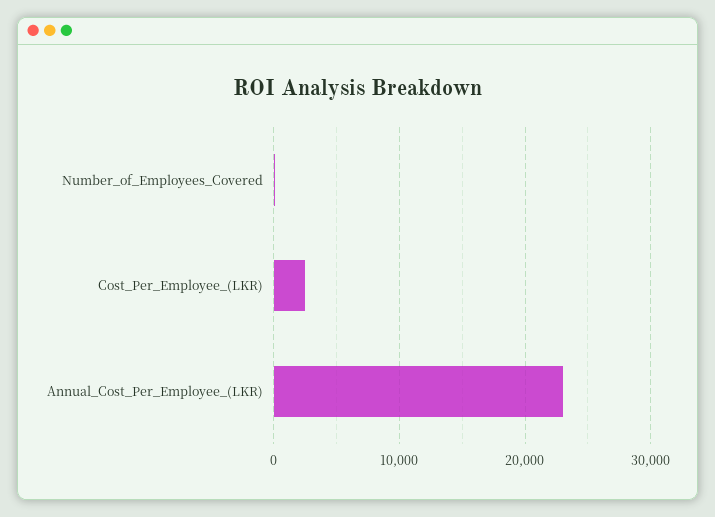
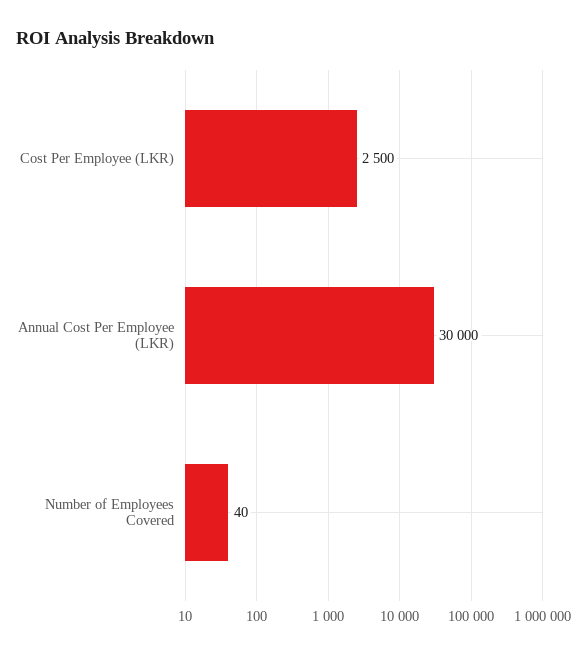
Annual_Cost_Per_Employee_(LKR): 23000 -> 30000

